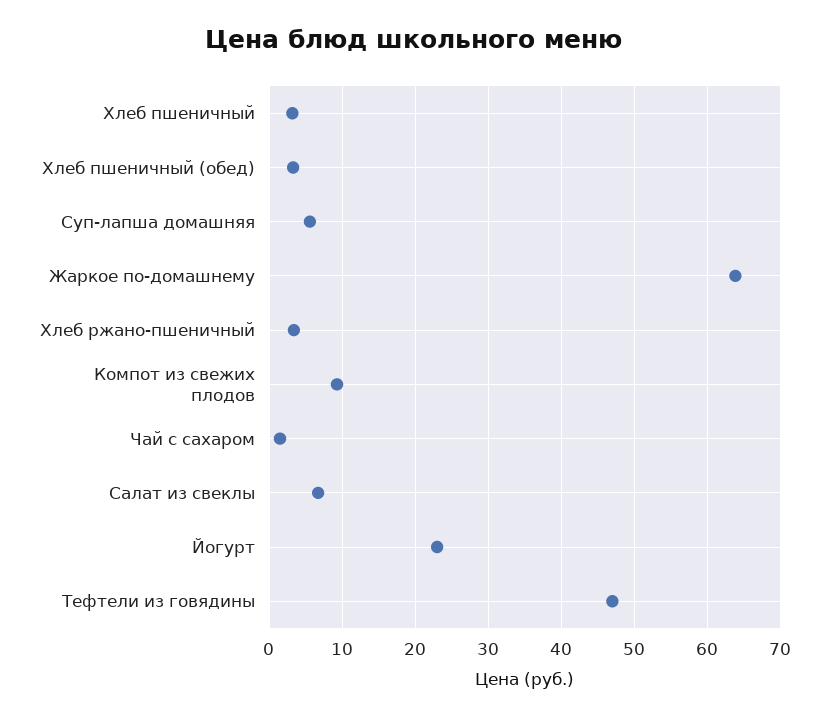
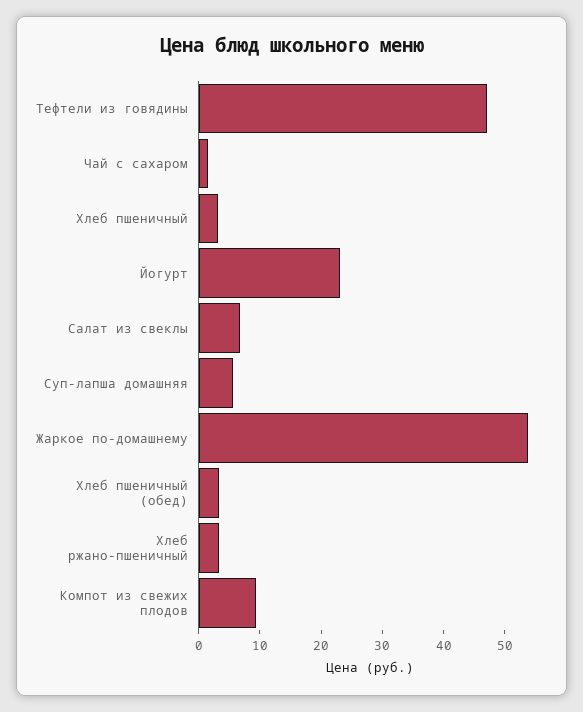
Жаркое по-домашнему: 64 -> 54

